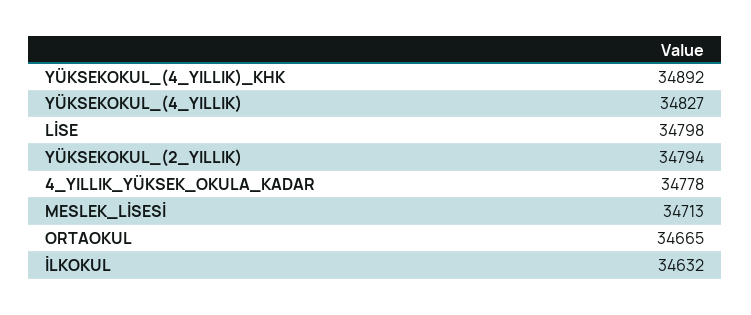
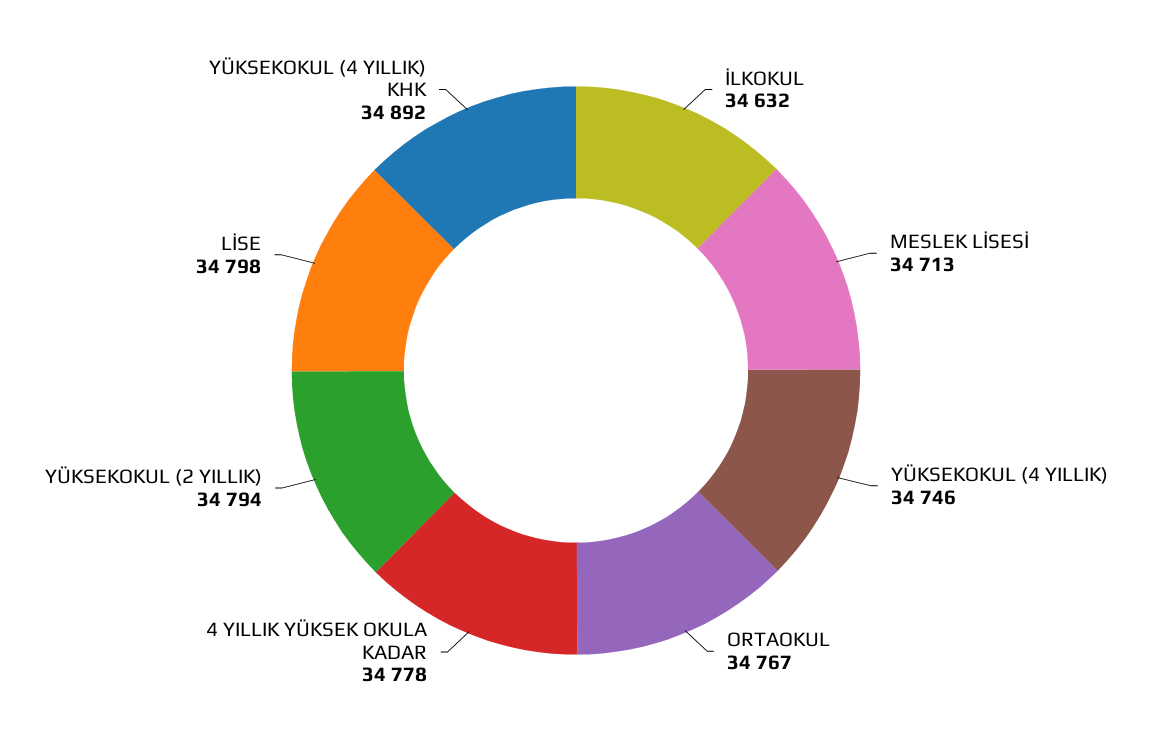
YÜKSEKOKUL_(4_YILLIK): 34827 -> 34746
ORTAOKUL: 34665 -> 34767

